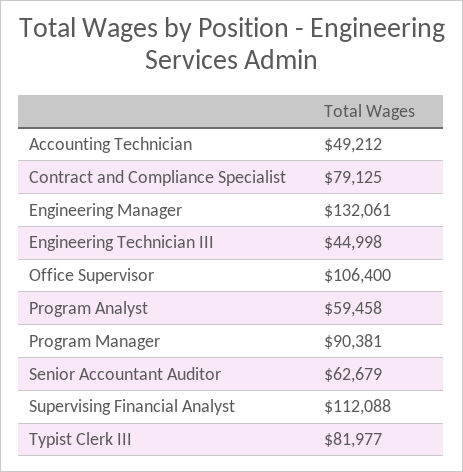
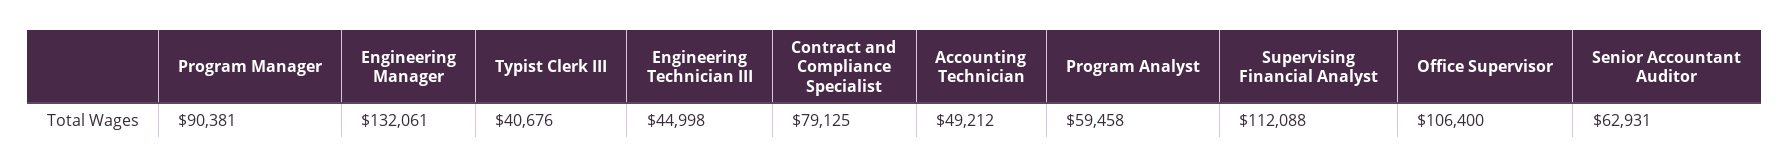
Senior Accountant Auditor: 62679 -> 62931
Typist Clerk III: 81977 -> 40676

